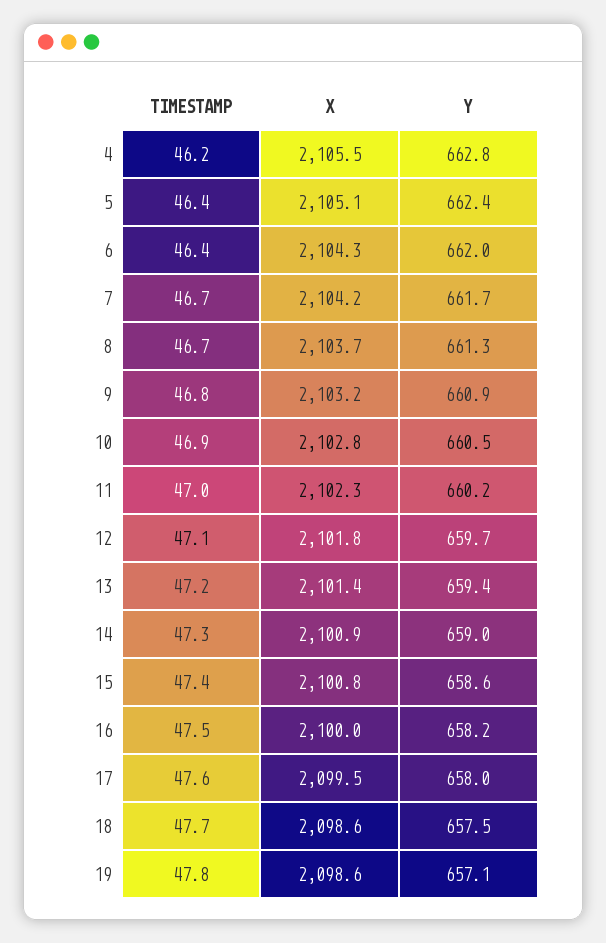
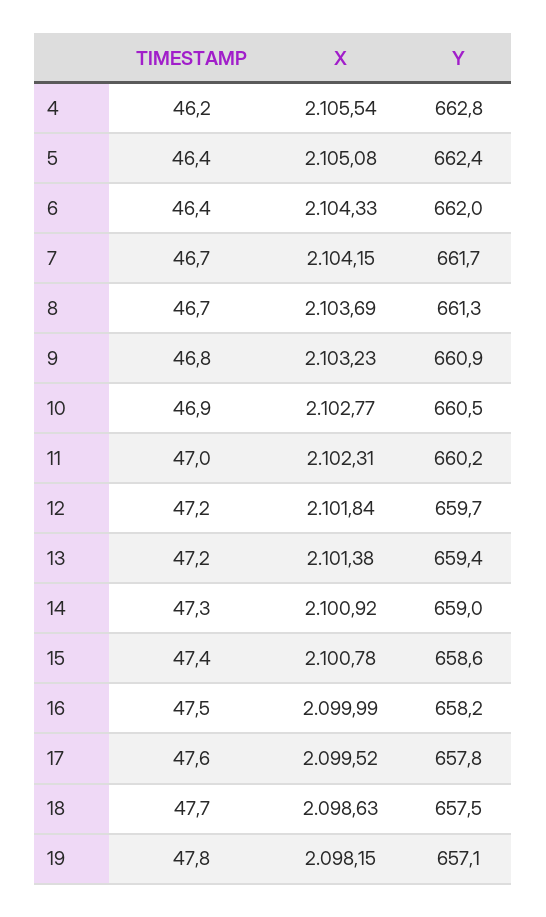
TIMESTAMP, 12: 47.1 -> 47.2
Y, 17: 658 -> 657.8
X, 19: 2098.6 -> 2098.15

